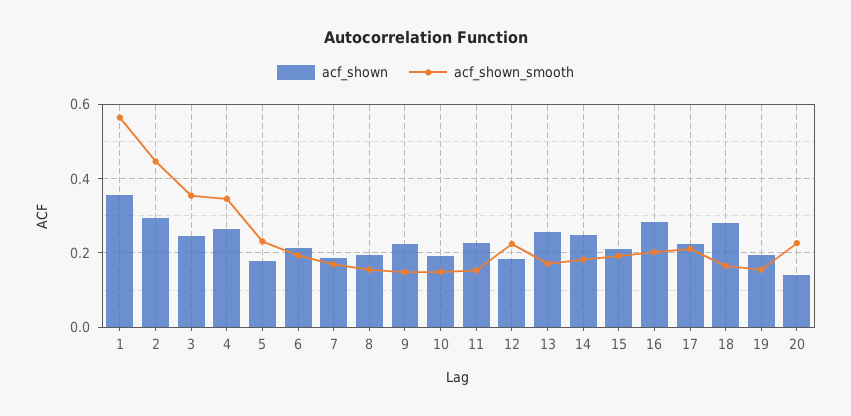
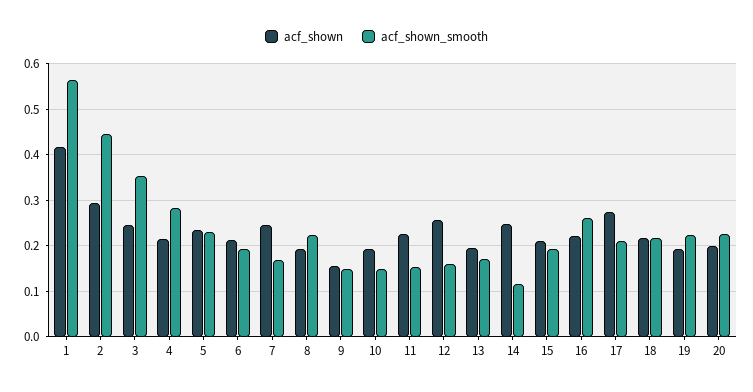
acf_shown, 1: 0.36 -> 0.42
acf_shown, 4: 0.26 -> 0.22
acf_shown_smooth, 4: 0.34 -> 0.28
acf_shown, 5: 0.18 -> 0.24
acf_shown, 7: 0.18 -> 0.24
acf_shown_smooth, 8: 0.16 -> 0.22
acf_shown, 9: 0.22 -> 0.16
acf_shown, 12: 0.18 -> 0.26
acf_shown_smooth, 12: 0.22 -> 0.16
acf_shown, 13: 0.26 -> 0.2
acf_shown_smooth, 14: 0.18 -> 0.12
acf_shown, 16: 0.28 -> 0.22
acf_shown_smooth, 16: 0.2 -> 0.26
acf_shown, 17: 0.22 -> 0.28
acf_shown, 18: 0.28 -> 0.22
acf_shown_smooth, 18: 0.16 -> 0.22
acf_shown_smooth, 19: 0.16 -> 0.22
acf_shown, 20: 0.14 -> 0.2

